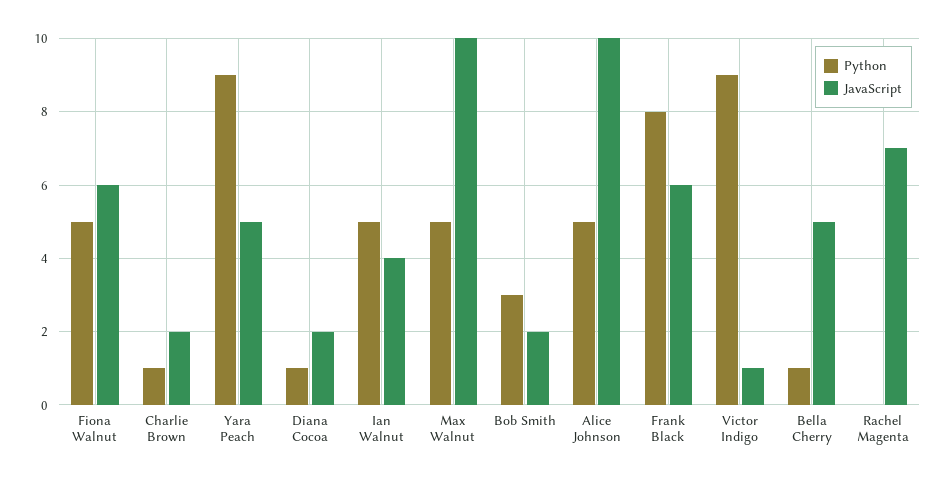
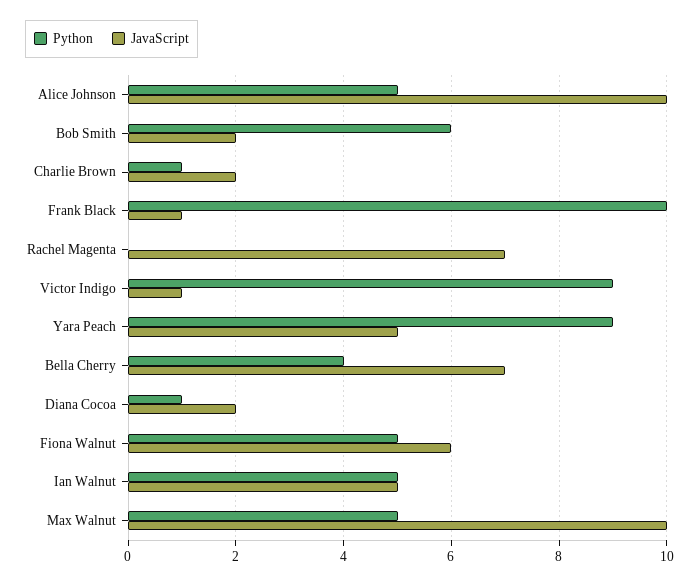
JavaScript, Ian Walnut: 4 -> 5
Python, Bob Smith: 3 -> 6
Python, Frank Black: 8 -> 10
JavaScript, Frank Black: 6 -> 1
Python, Bella Cherry: 1 -> 4
JavaScript, Bella Cherry: 5 -> 7

